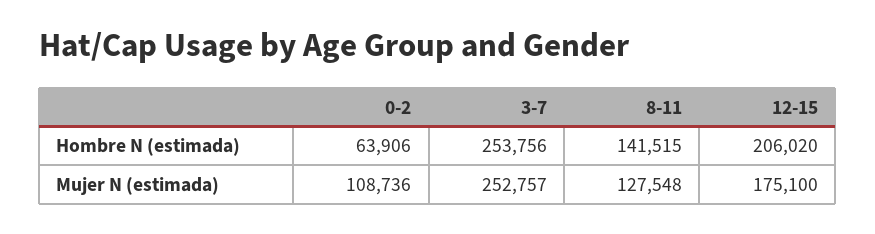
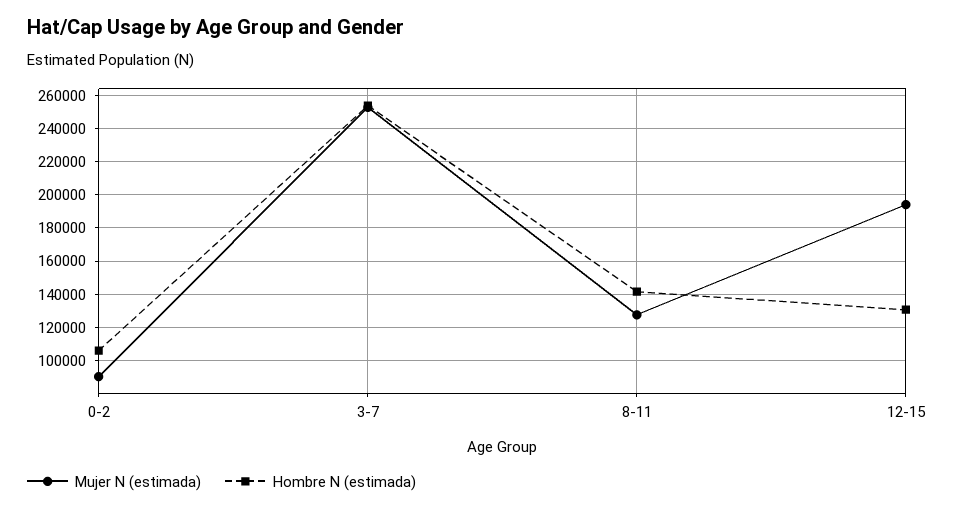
Hombre N (estimada), 0-2: 63906 -> 105000
Hombre N (estimada), 12-15: 206020 -> 130000
Mujer N (estimada), 0-2: 108736 -> 90000
Mujer N (estimada), 12-15: 175100 -> 195000

